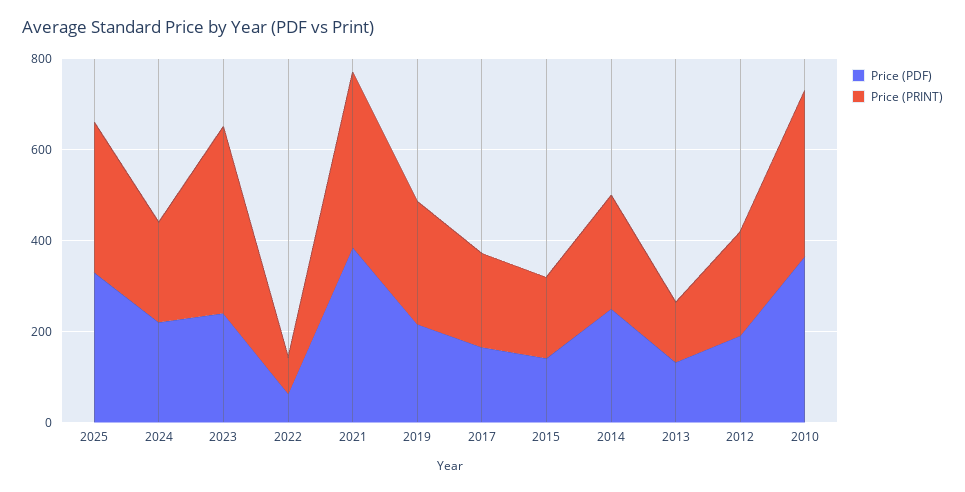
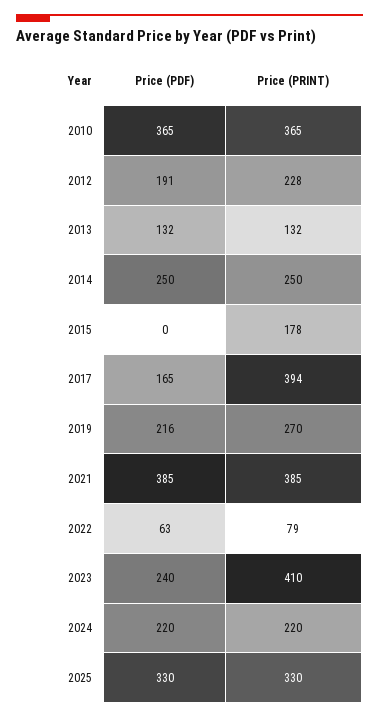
Price (PRINT), 2017: 200 -> 394
Price (PDF), 2015: 150 -> 0

